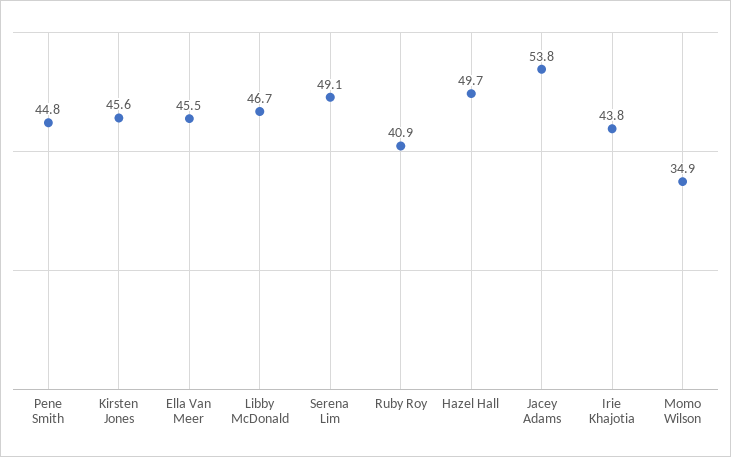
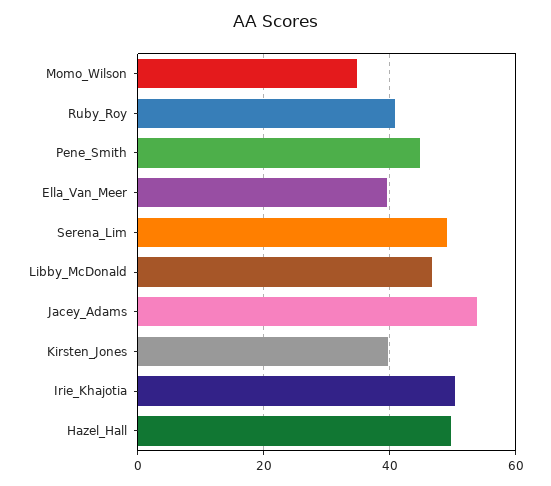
Kirsten Jones: 45.6 -> 40
Ella Van Meer: 45.5 -> 40
Irie Khajotia: 43.8 -> 50

